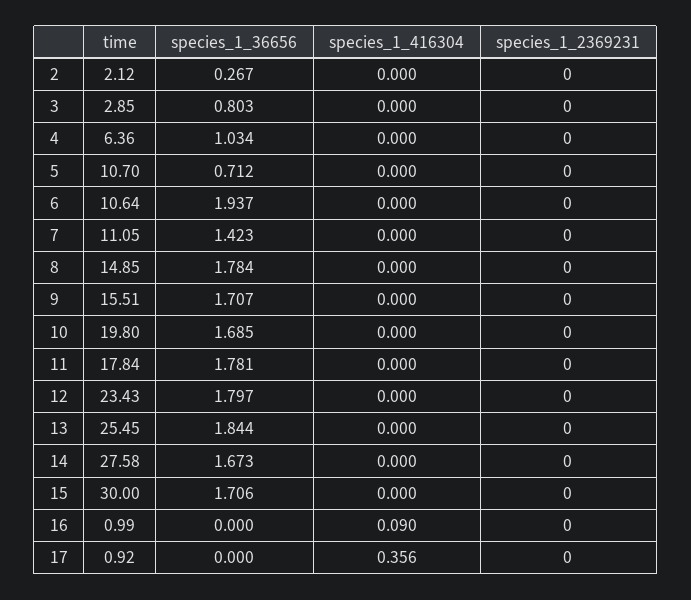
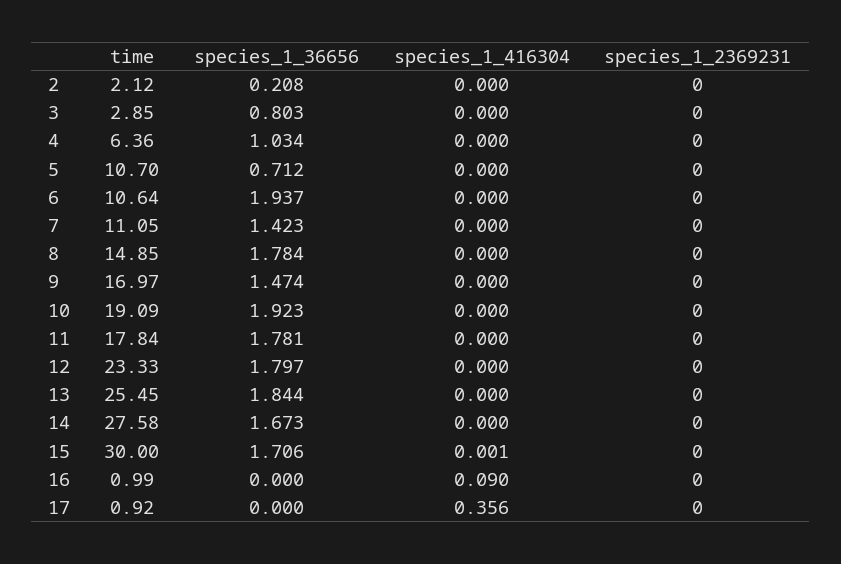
species_1_36656, 2: 0.267 -> 0.208
time, 9: 15.51 -> 16.97
species_1_36656, 9: 1.707 -> 1.474
time, 10: 19.8 -> 19.09
species_1_36656, 10: 1.685 -> 1.923
time, 12: 23.43 -> 23.33
species_1_416304, 15: 0 -> 0.001

